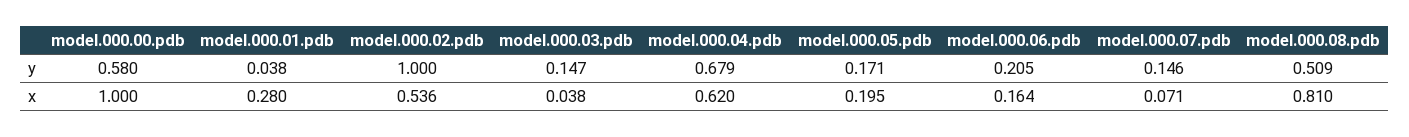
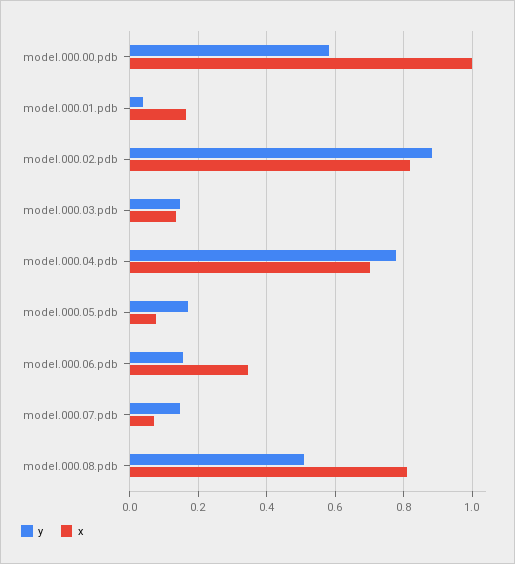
y, model.000.02.pdb: 1 -> 0.88
y, model.000.04.pdb: 0.679 -> 0.78
y, model.000.06.pdb: 0.205 -> 0.16
x, model.000.01.pdb: 0.28 -> 0.16
x, model.000.02.pdb: 0.536 -> 0.82
x, model.000.03.pdb: 0.038 -> 0.14
x, model.000.04.pdb: 0.62 -> 0.7
x, model.000.05.pdb: 0.195 -> 0.08
x, model.000.06.pdb: 0.164 -> 0.34

